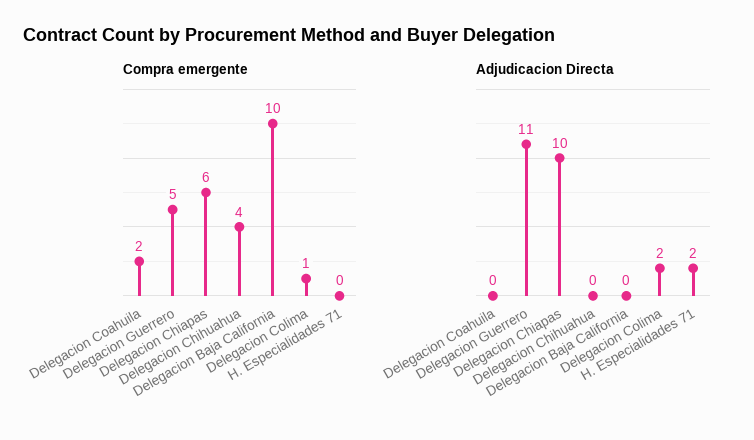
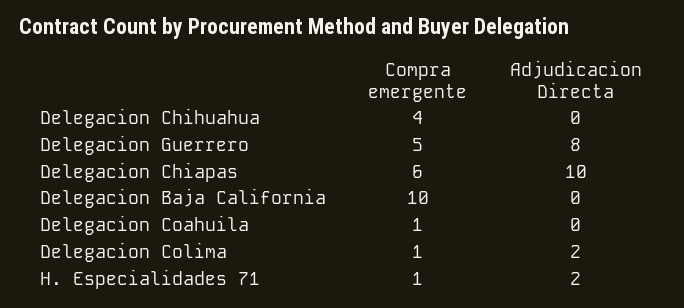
Compra emergente, Delegacion Coahuila: 2 -> 1
Compra emergente, H. Especialidades 71: 0 -> 1
Adjudicacion Directa, Delegacion Guerrero: 11 -> 8

